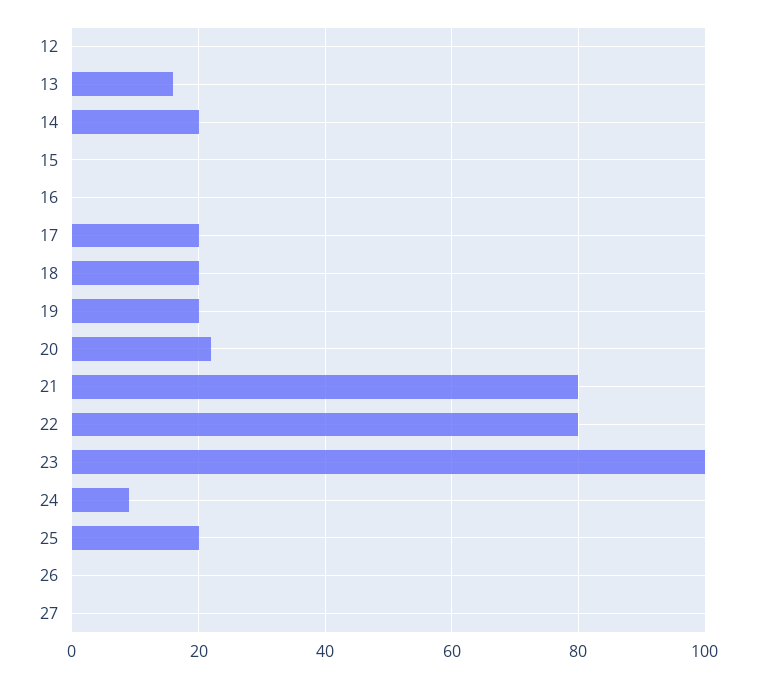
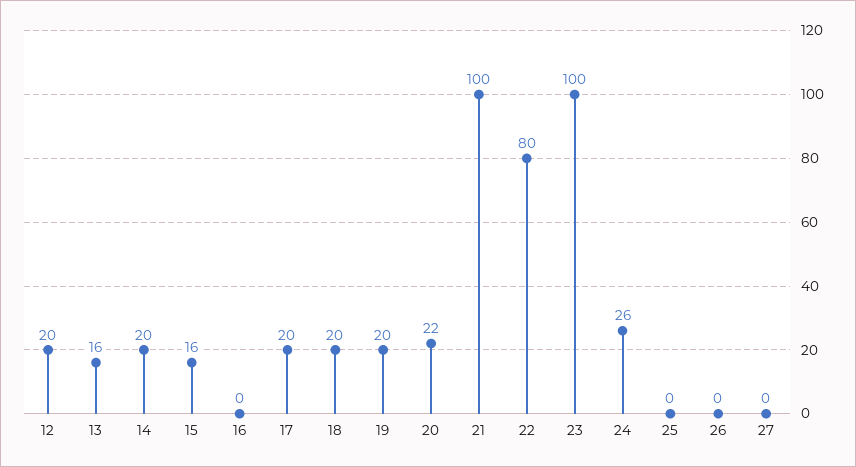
12: 0 -> 20
15: 0 -> 16
21: 80 -> 100
24: 10 -> 26
25: 20 -> 0

